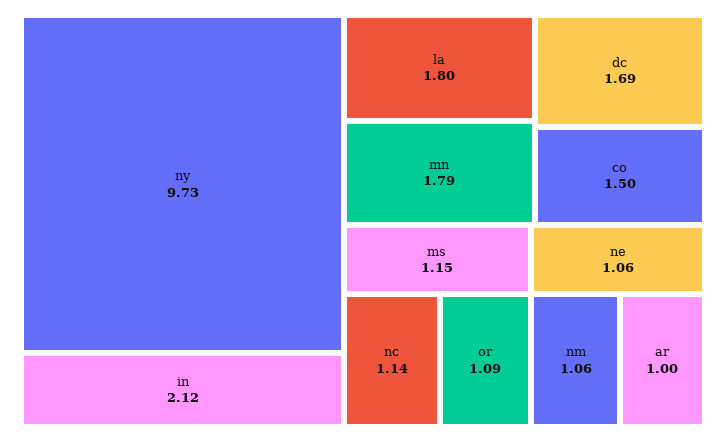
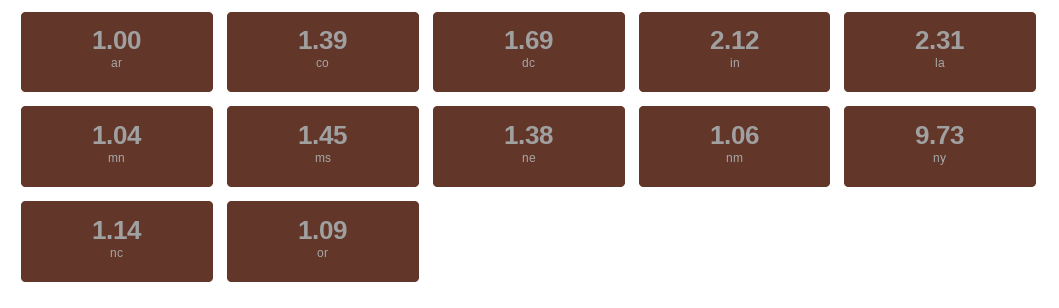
la: 1.8 -> 2.31
mn: 1.79 -> 1.04
co: 1.5 -> 1.39
ms: 1.15 -> 1.45
ne: 1.06 -> 1.38

